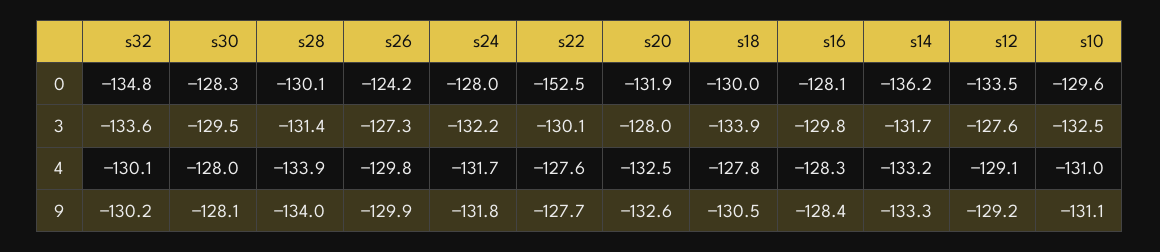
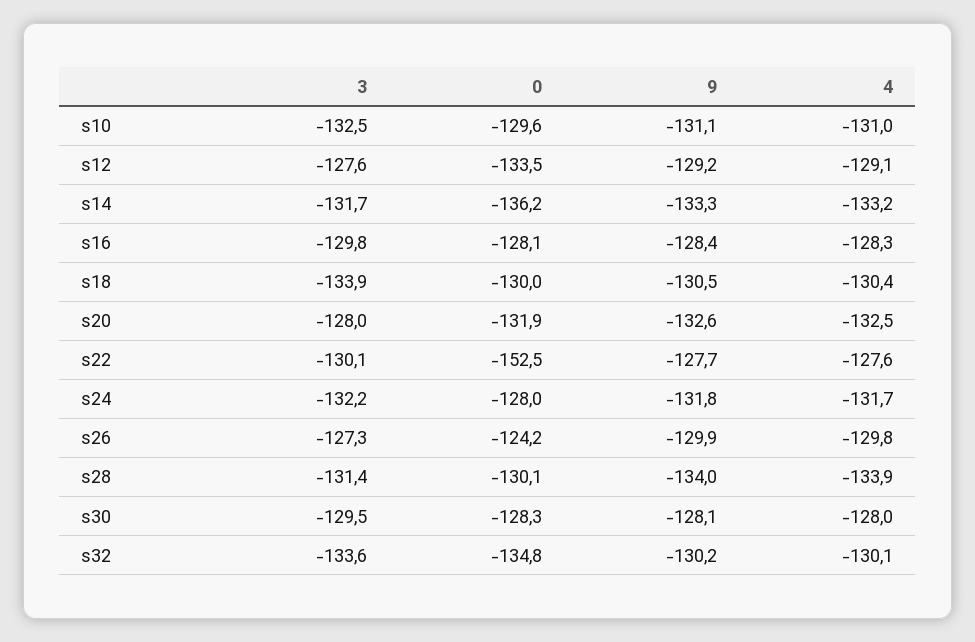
s18, 4: -127.8 -> -130.4

